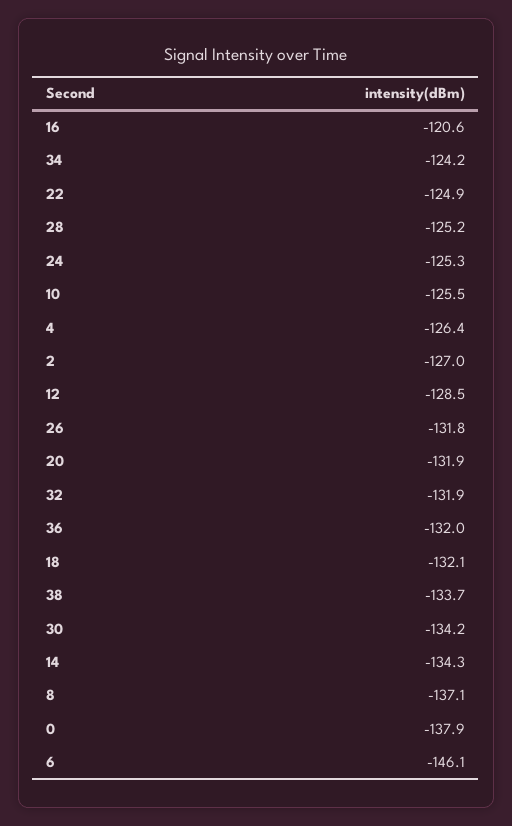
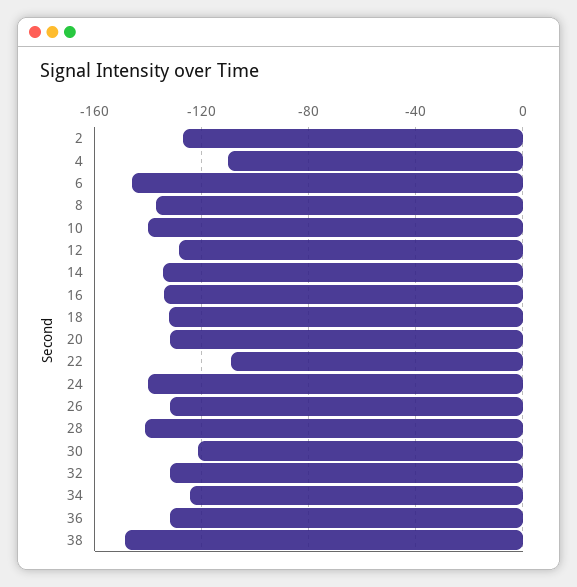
16: -120.6 -> -135
22: -124.9 -> -110
28: -125.2 -> -140
24: -125.3 -> -140
10: -125.5 -> -140
4: -126.4 -> -110
38: -133.7 -> -150
30: -134.2 -> -120
0: -137.9 -> none

